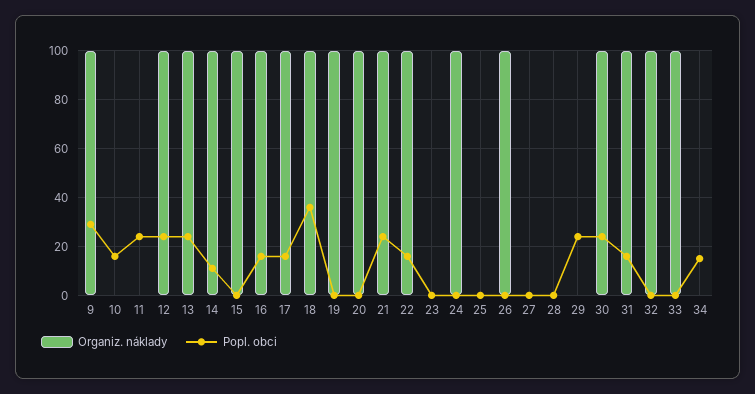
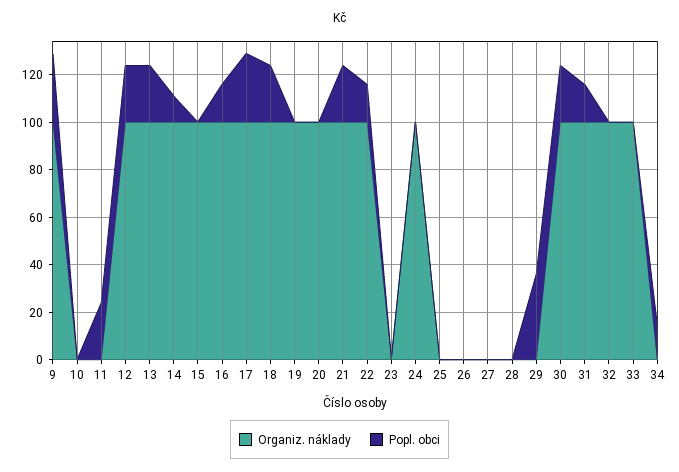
Popl. obci, 10: 15 -> 0
Popl. obci, 17: 15 -> 30
Popl. obci, 18: 35 -> 25
Organiz. náklady, 26: 100 -> 0
Popl. obci, 29: 25 -> 35

